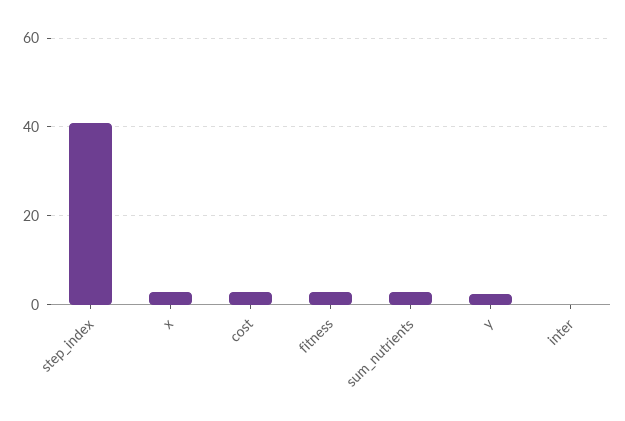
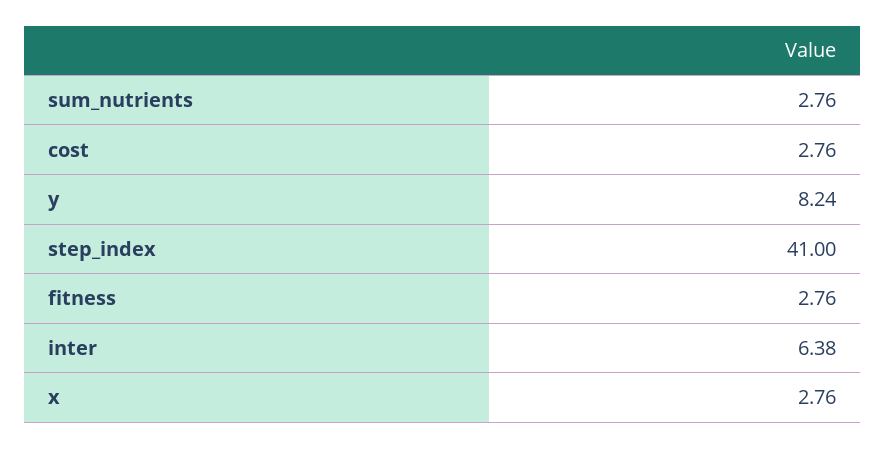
y: 2 -> 8.24
inter: 0 -> 6.38

